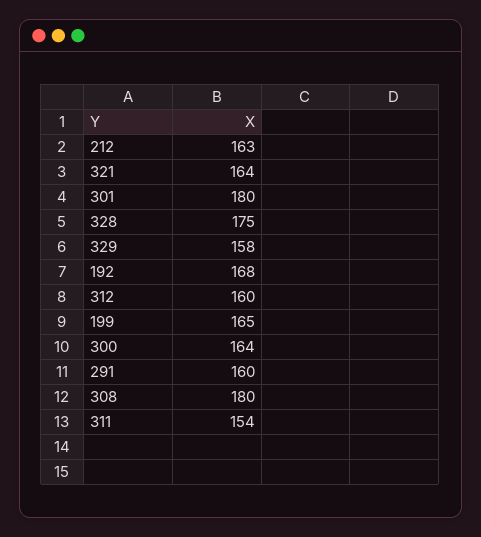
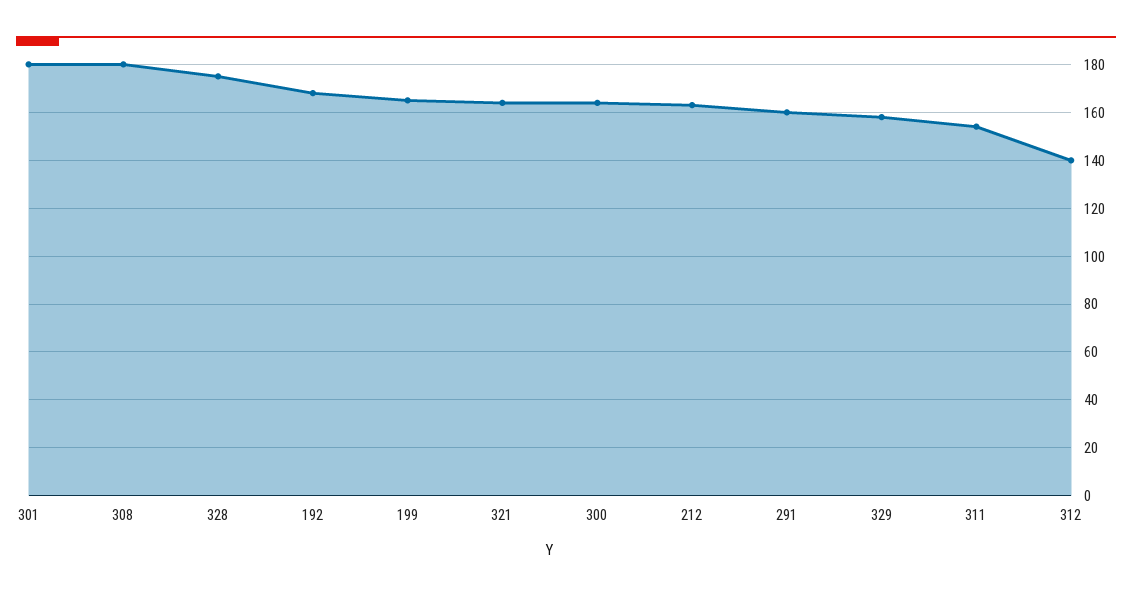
312: 160 -> 140

